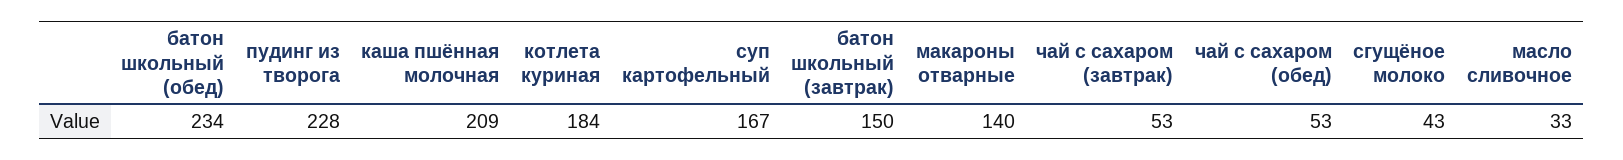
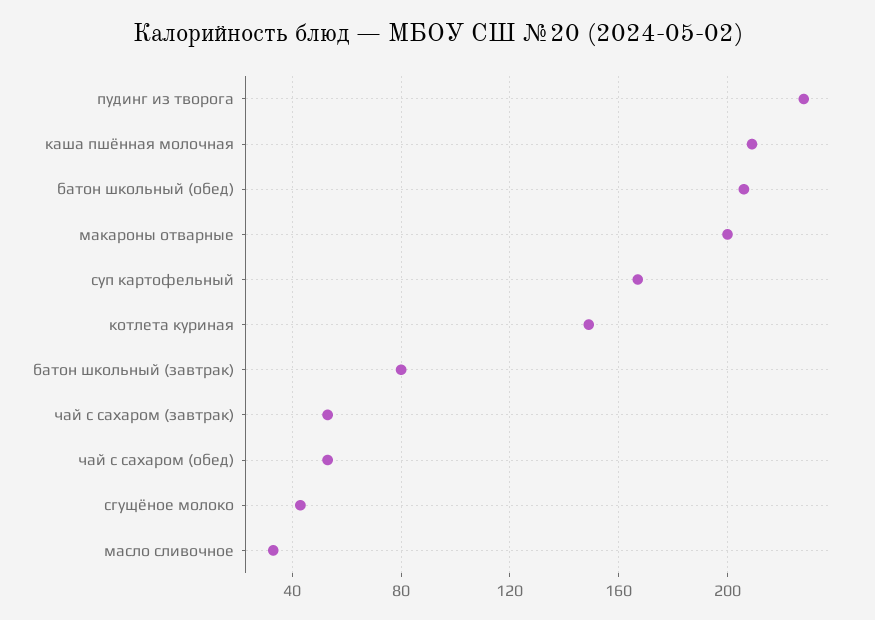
батон школьный (обед): 234 -> 205
котлета куриная: 184 -> 150
батон школьный (завтрак): 150 -> 80
макароны отварные: 140 -> 200

